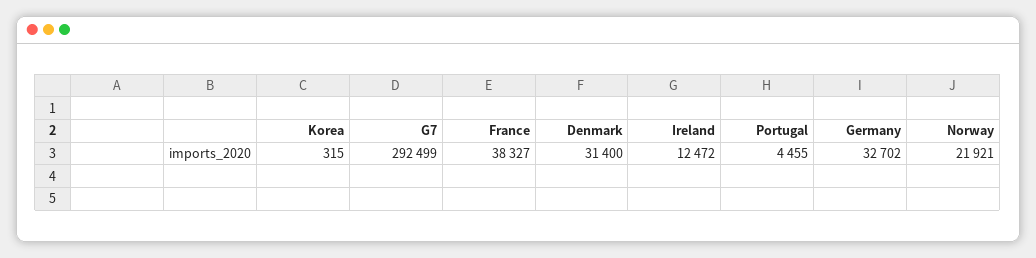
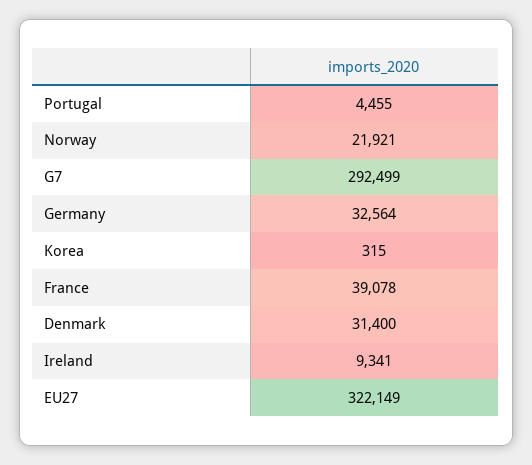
France: 38327 -> 39078
Ireland: 12472 -> 9341
Germany: 32702 -> 32564
EU27: none -> 322149

